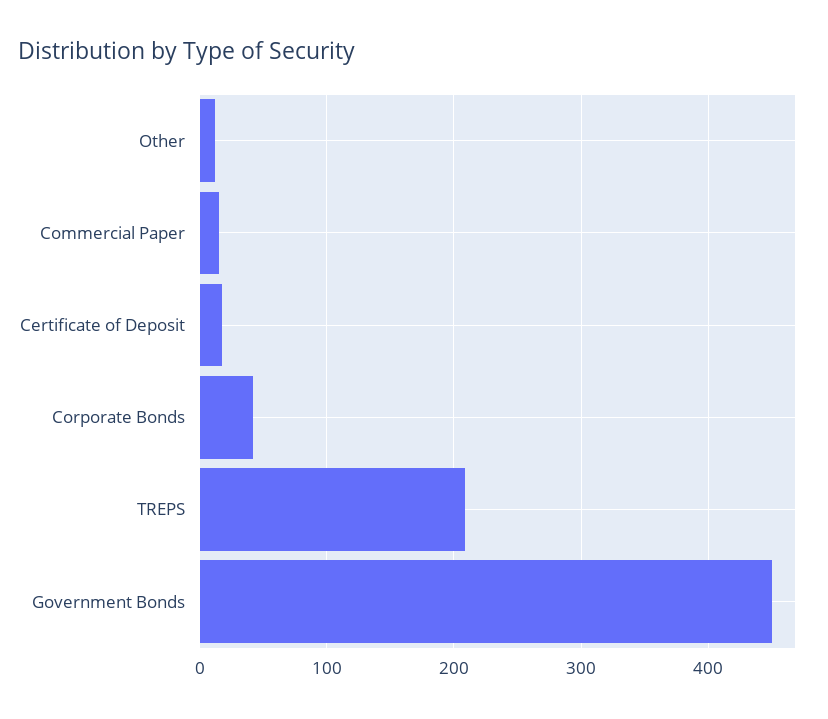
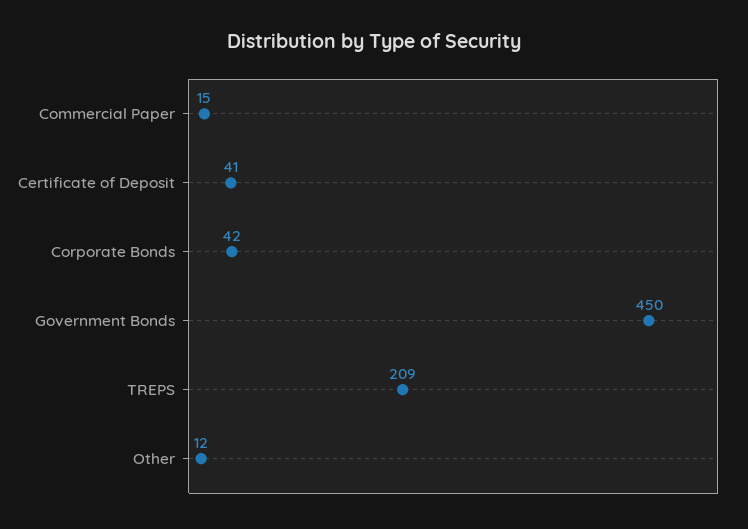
Certificate of Deposit: 20 -> 41

